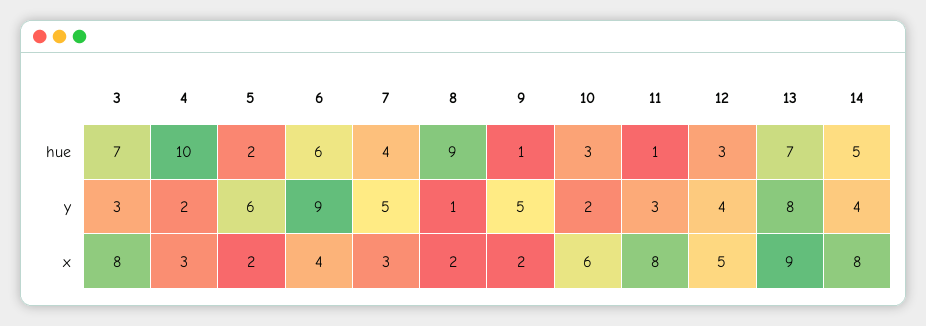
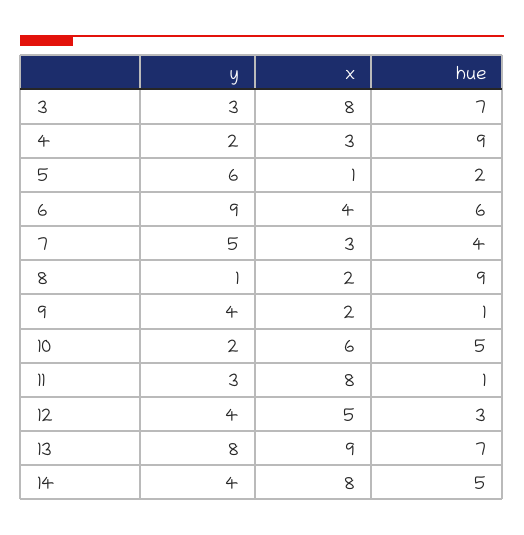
4, hue: 10 -> 9
10, hue: 3 -> 5
9, y: 5 -> 4
5, x: 2 -> 1

